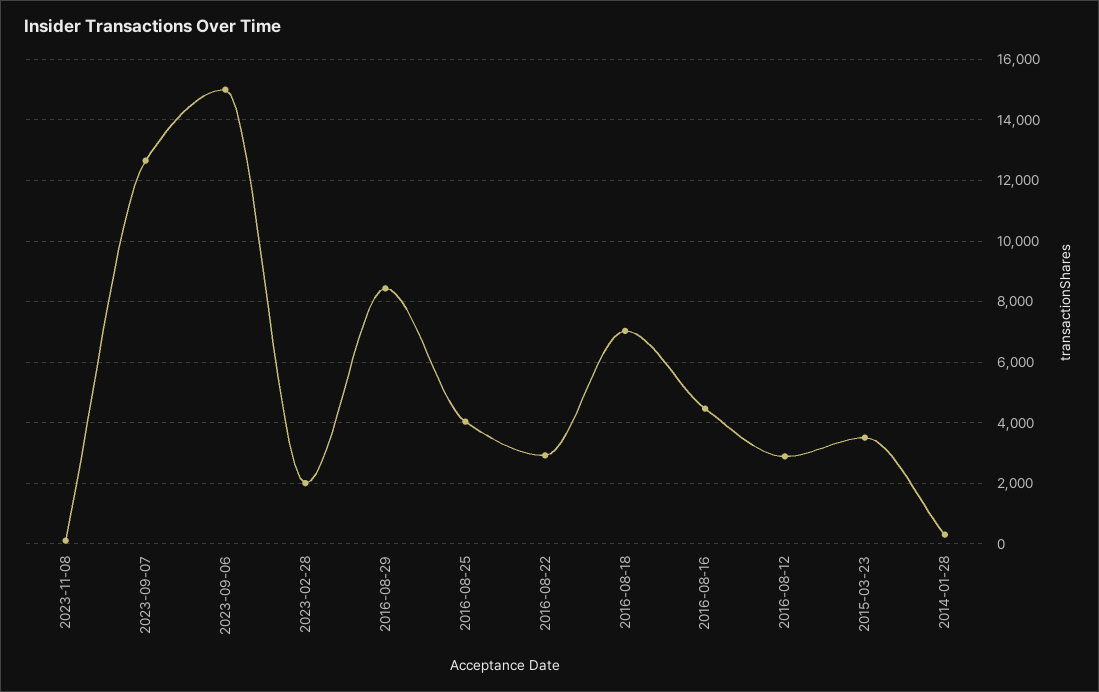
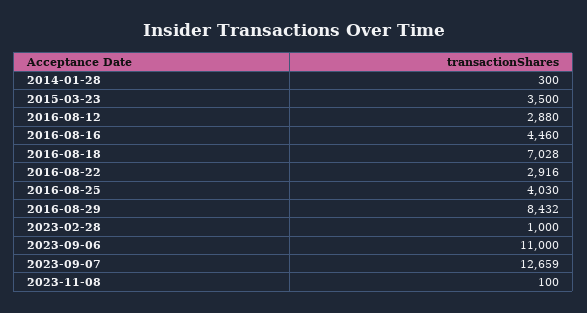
2023-09-06: 15000 -> 11000
2023-02-28: 2000 -> 1000

